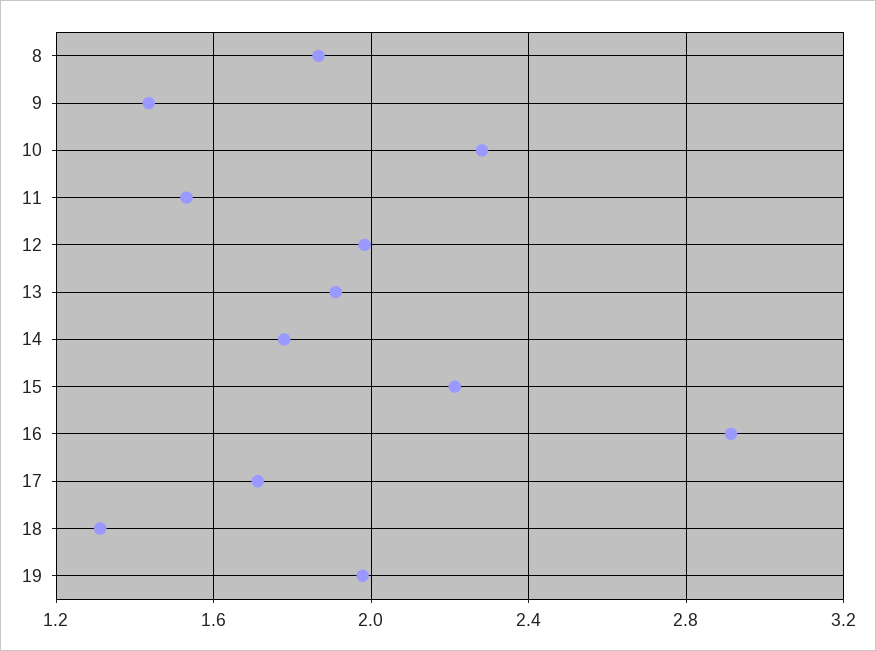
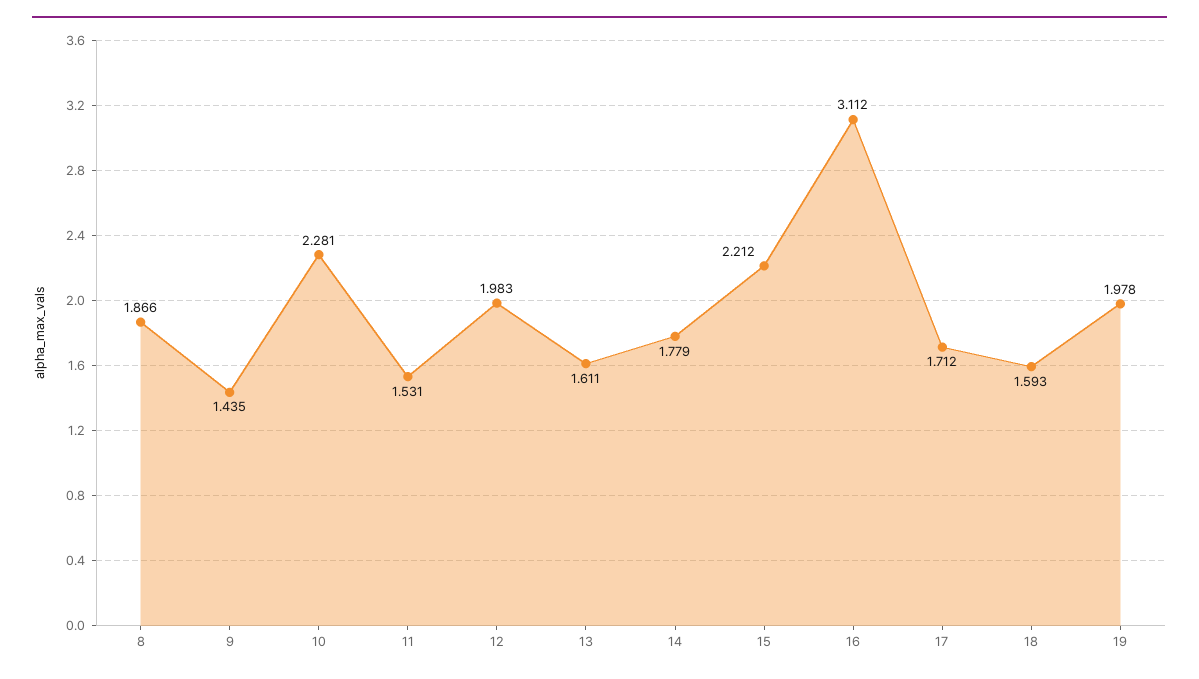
13: 1.9 -> 1.611
16: 2.9 -> 3.112
18: 1.3 -> 1.593

